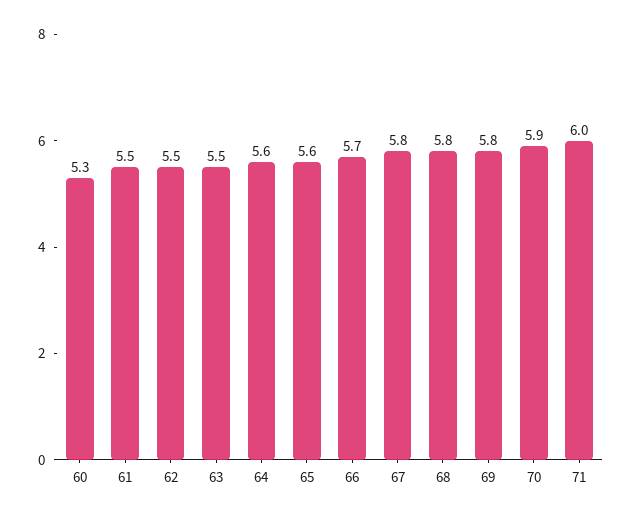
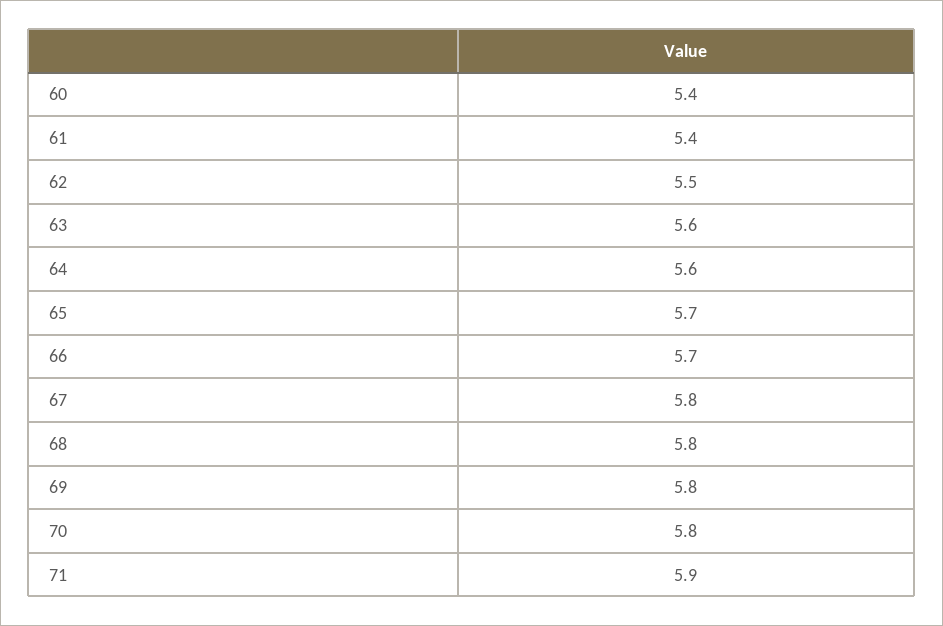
60: 5.3 -> 5.4
61: 5.5 -> 5.4
63: 5.5 -> 5.6
65: 5.6 -> 5.7
70: 5.9 -> 5.8
71: 6 -> 5.9

